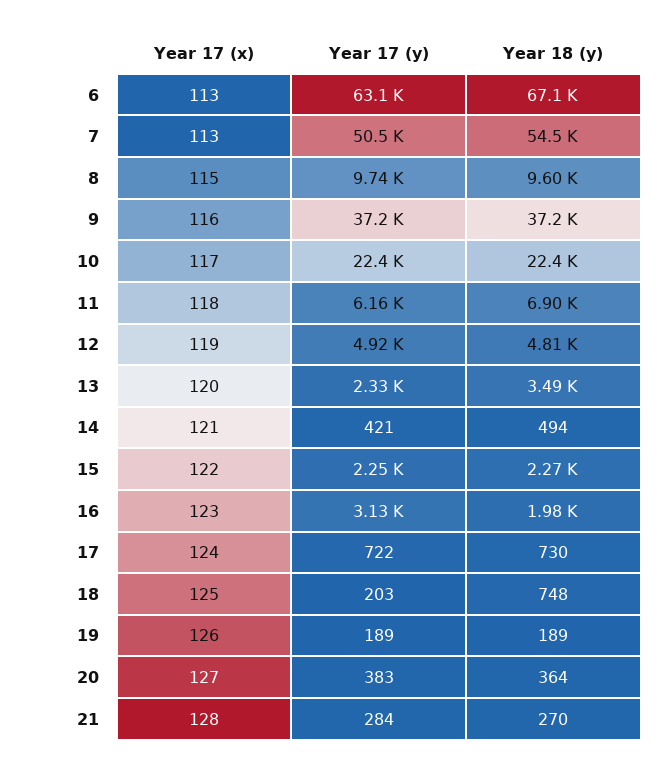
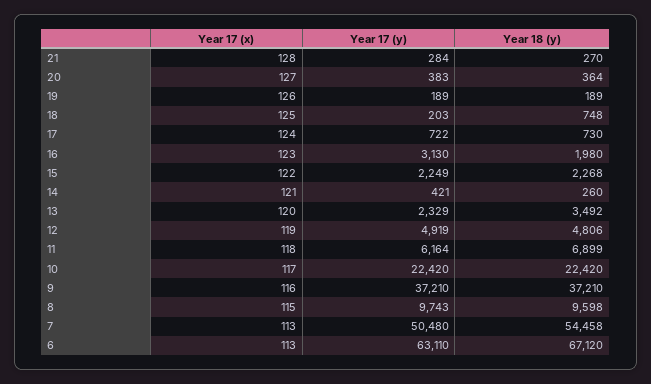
Year 18 (y), 14: 494 -> 260

